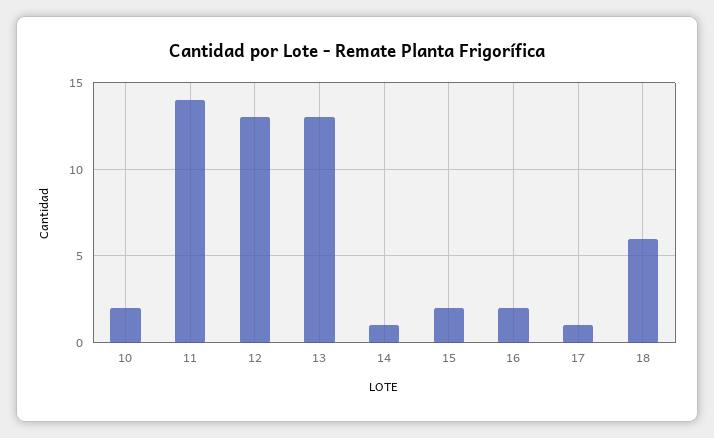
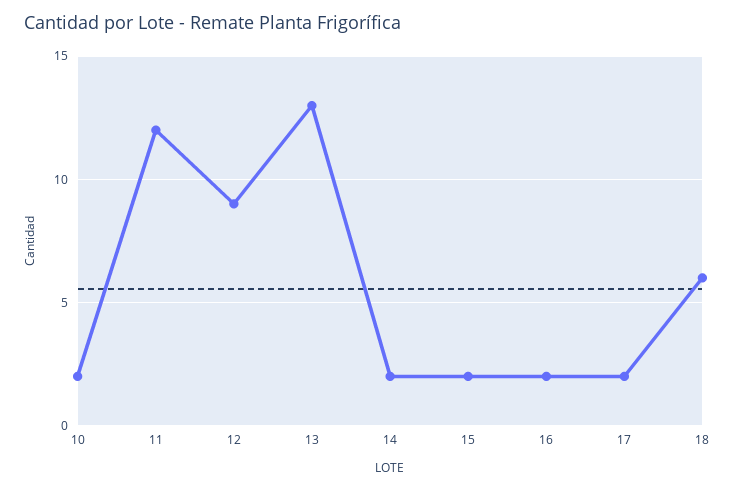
11: 14 -> 12
12: 13 -> 9
14: 1 -> 2
17: 1 -> 2

